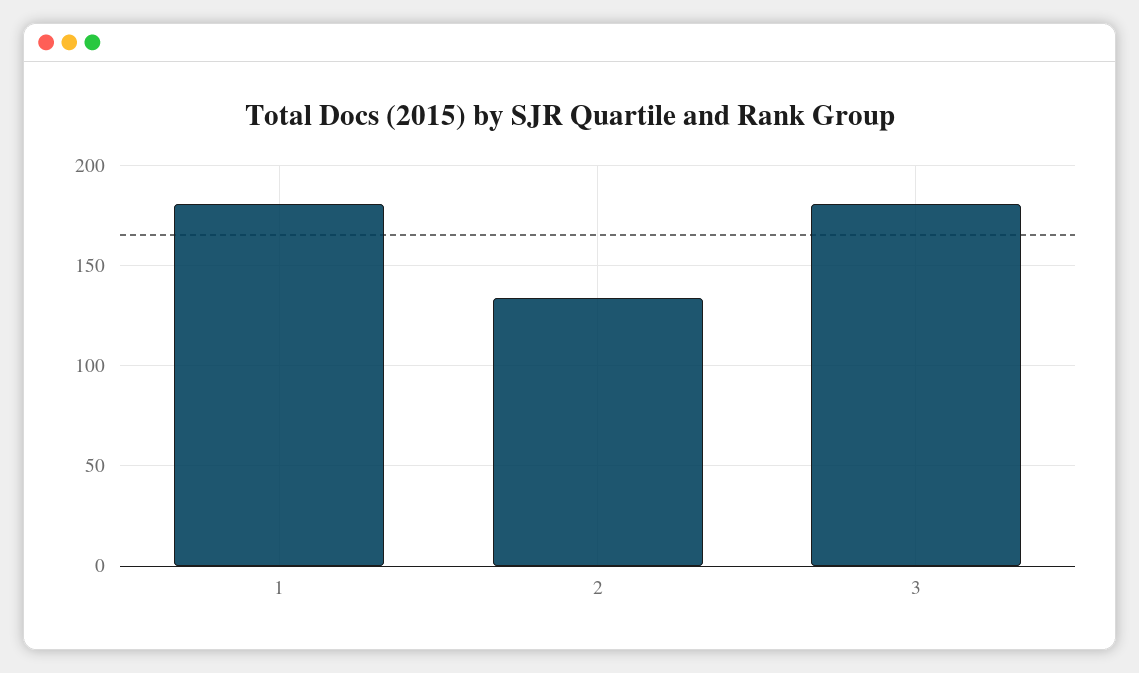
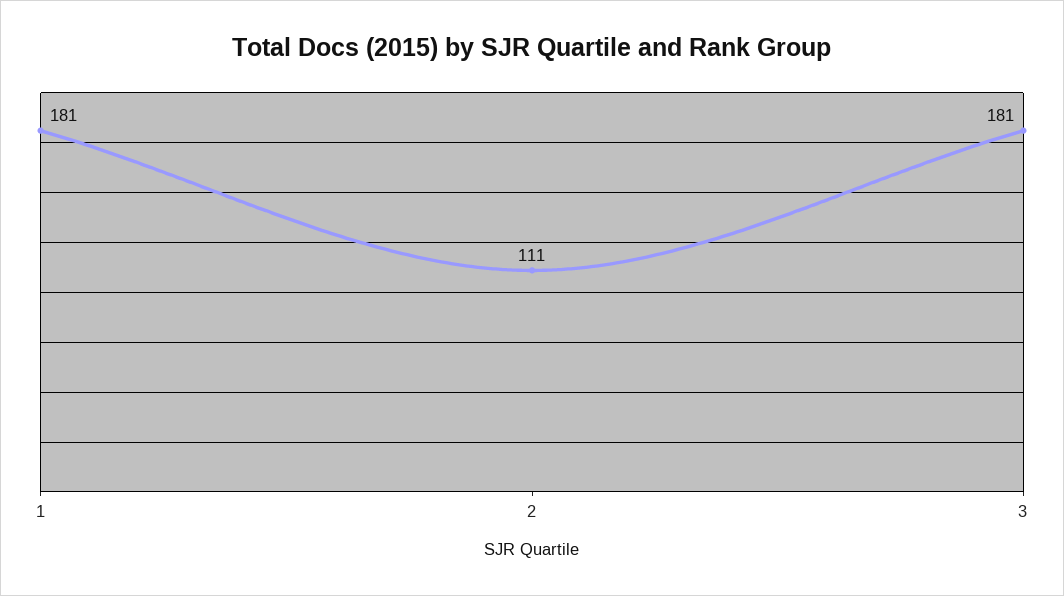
2: 135 -> 111

